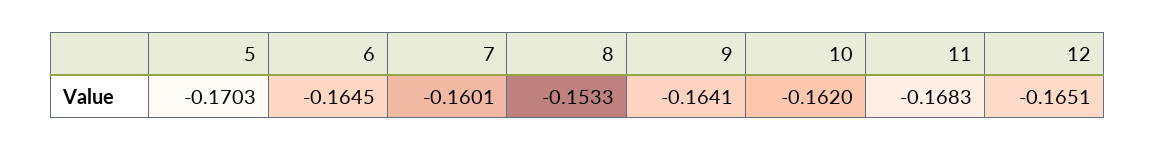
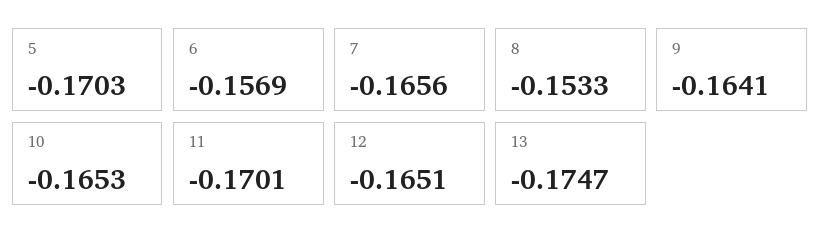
6: -0.1645 -> -0.1569
7: -0.1601 -> -0.1656
10: -0.162 -> -0.1653
11: -0.1683 -> -0.1701
13: none -> -0.1747

